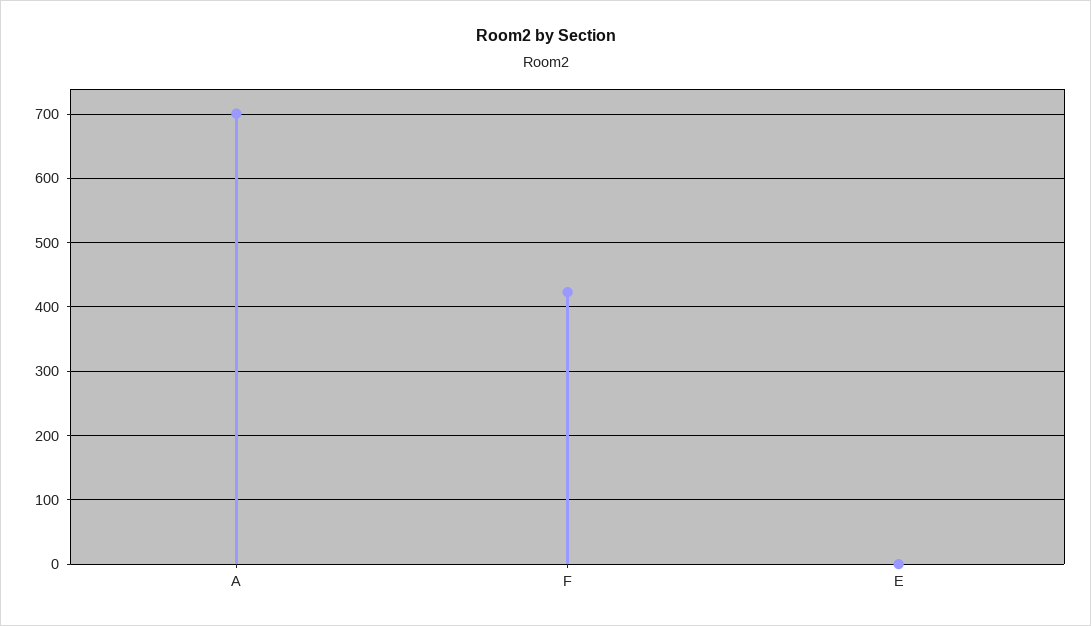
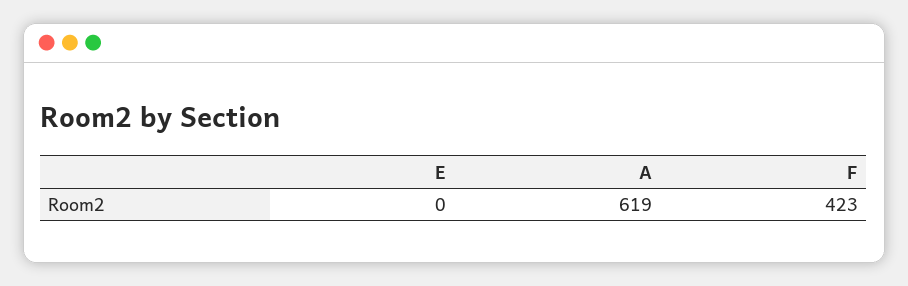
A: 700 -> 619

